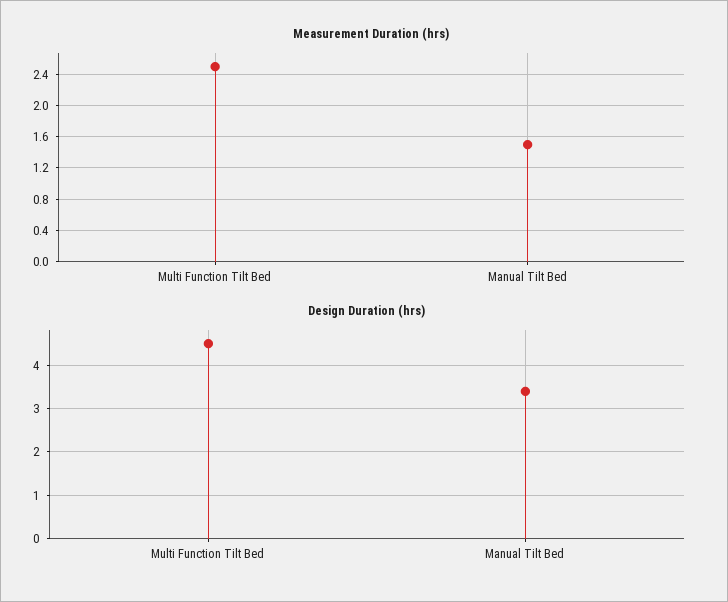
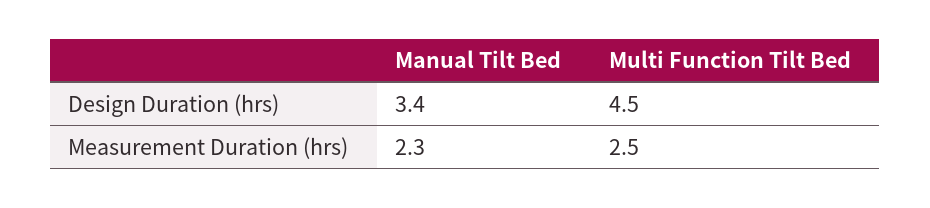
Measurement Duration (hrs), Manual Tilt Bed: 1.5 -> 2.3

